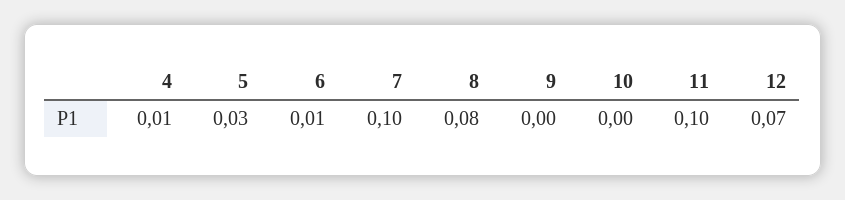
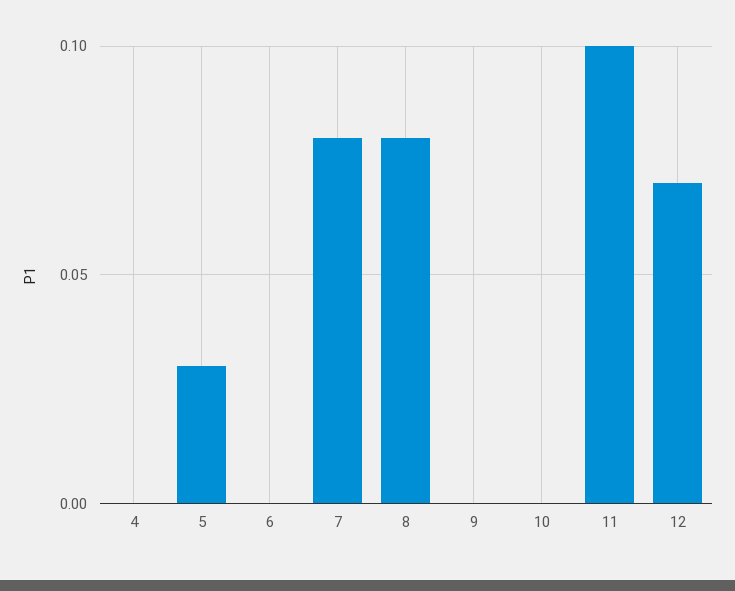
4: 0.01 -> 0
6: 0.01 -> 0
7: 0.1 -> 0.08

